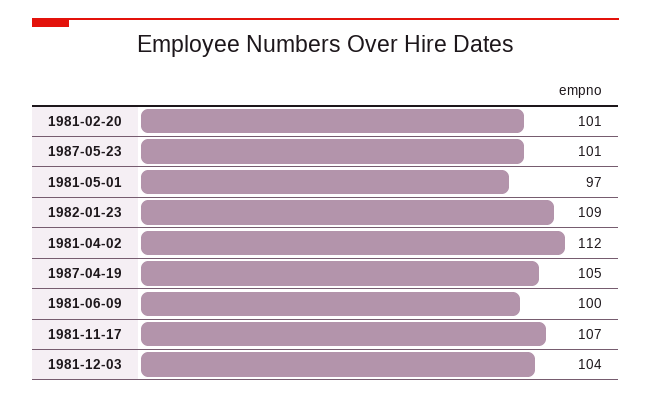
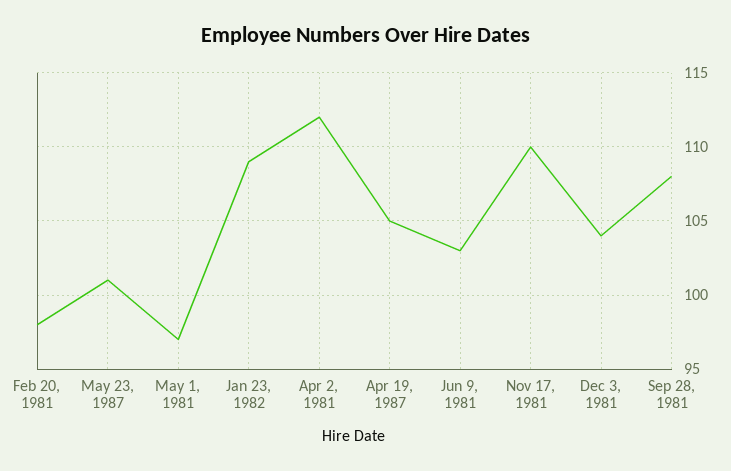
1981-02-20: 101 -> 98
1981-06-09: 100 -> 103
1981-11-17: 107 -> 110
Sep 28, 1981: none -> 108

